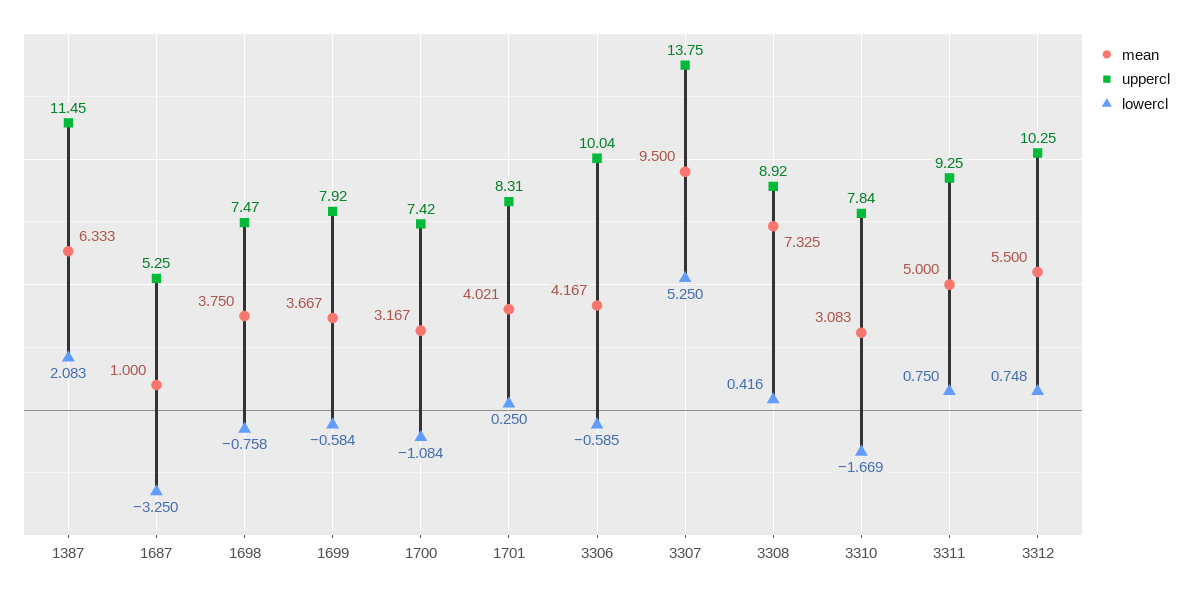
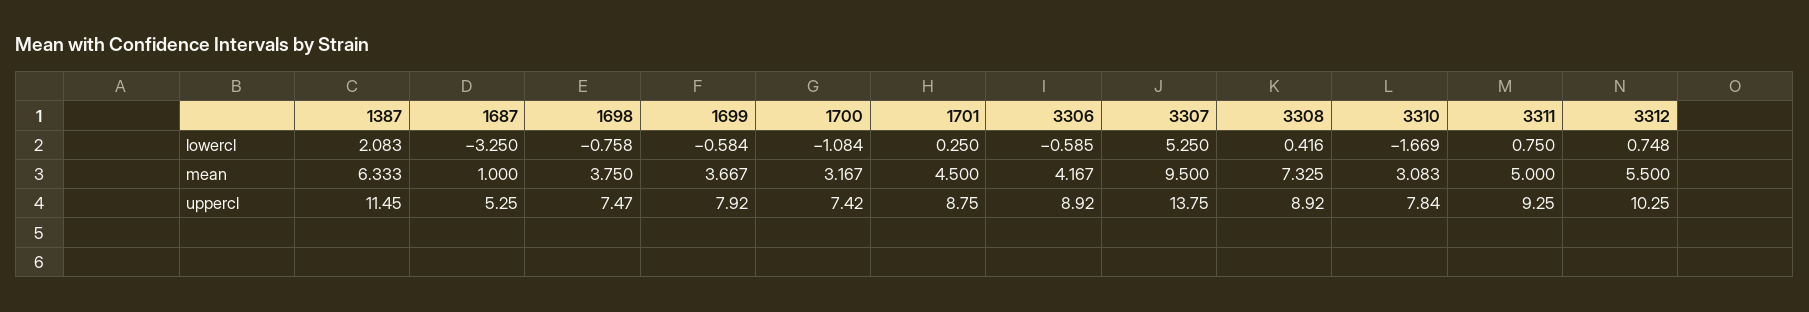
mean, 1701: 4.021 -> 4.5
uppercl, 1701: 8.31 -> 8.75
uppercl, 3306: 10.04 -> 8.92

